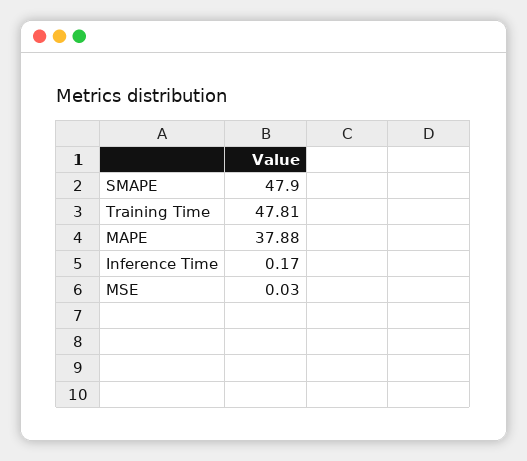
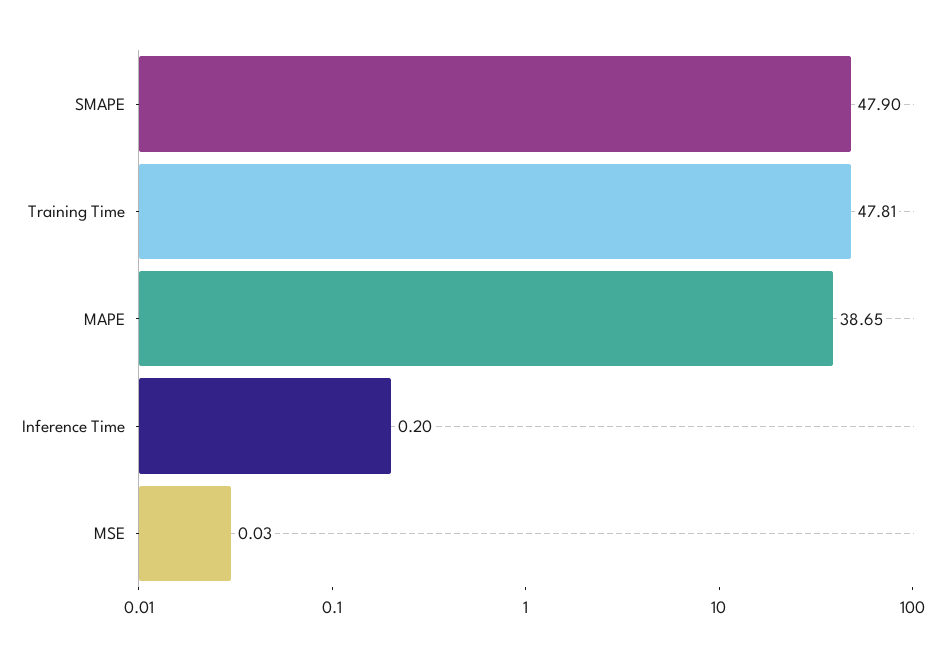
MAPE: 37.88 -> 38.65
Inference Time: 0.17 -> 0.2

